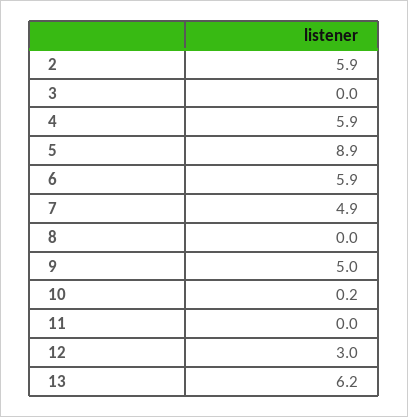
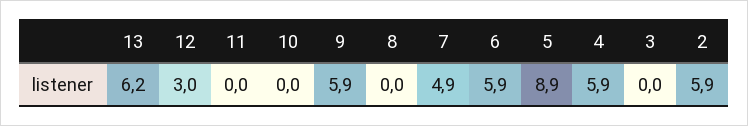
9: 5 -> 5.9
10: 0.2 -> 0

